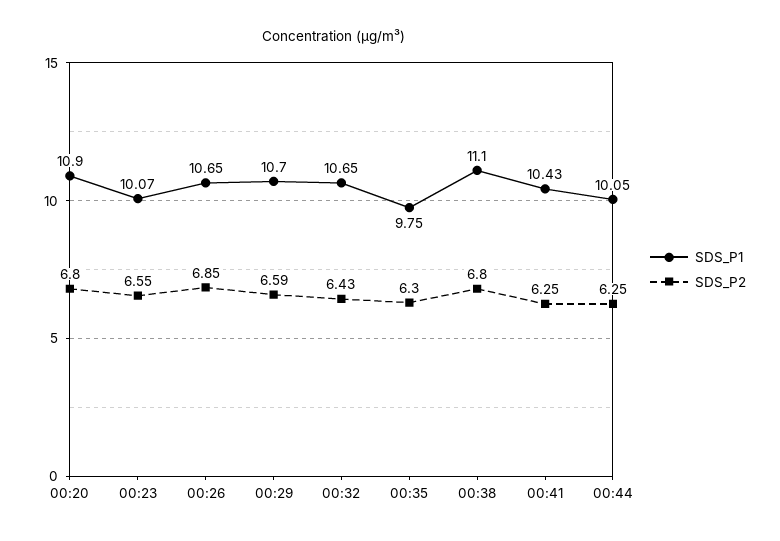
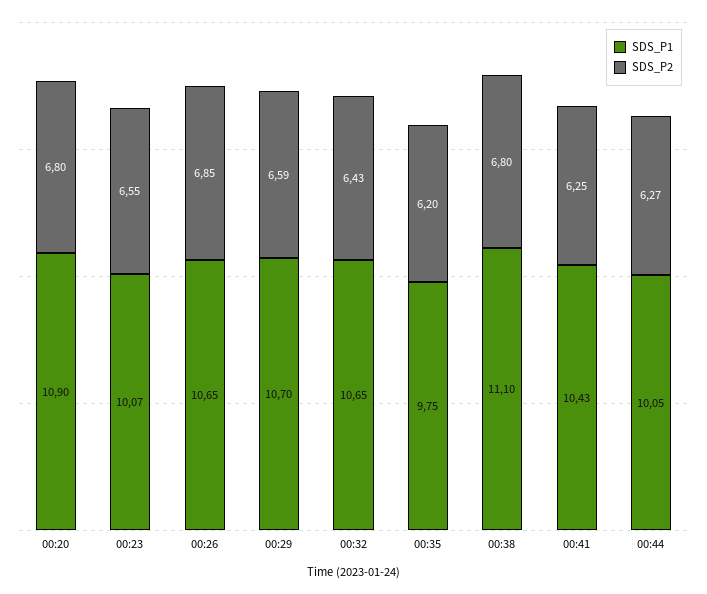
SDS_P2, 00:35: 6.3 -> 6.2
SDS_P2, 00:44: 6.25 -> 6.27

